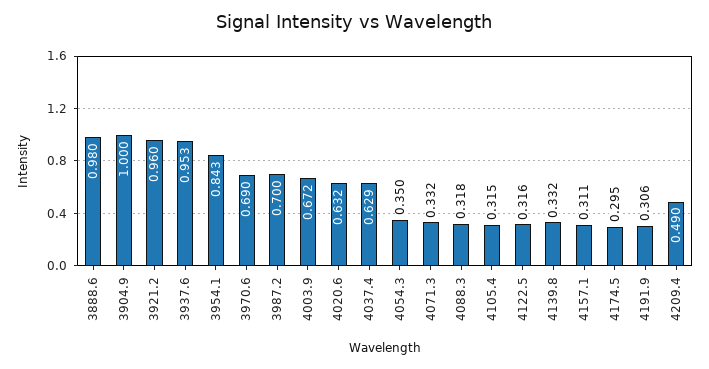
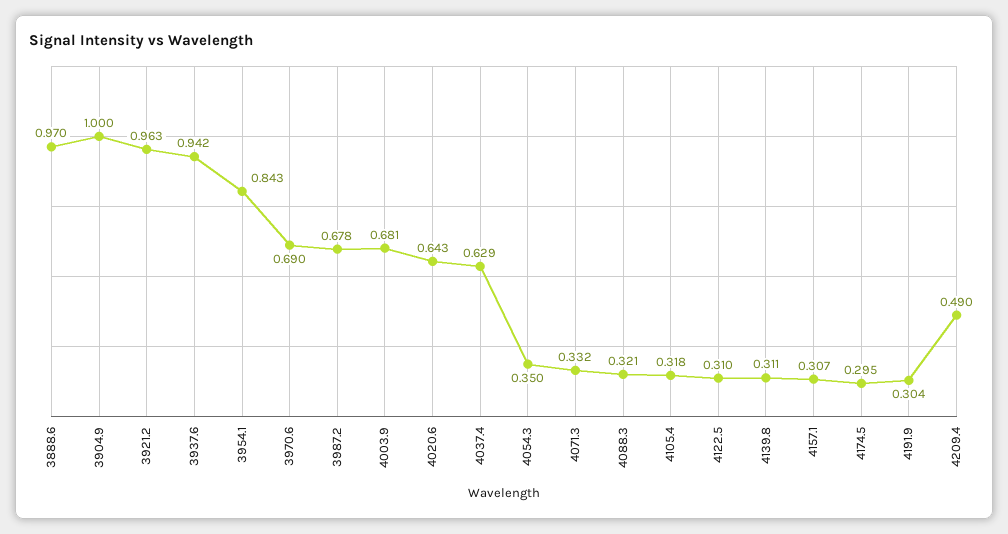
3888.6: 0.98 -> 0.97
3921.2: 0.96 -> 0.963
3937.6: 0.953 -> 0.942
3987.2: 0.7 -> 0.678
4003.9: 0.672 -> 0.681
4020.6: 0.632 -> 0.643
4088.3: 0.318 -> 0.321
4105.4: 0.315 -> 0.318
4122.5: 0.316 -> 0.31
4139.8: 0.332 -> 0.311
4157.1: 0.311 -> 0.307
4191.9: 0.306 -> 0.304

